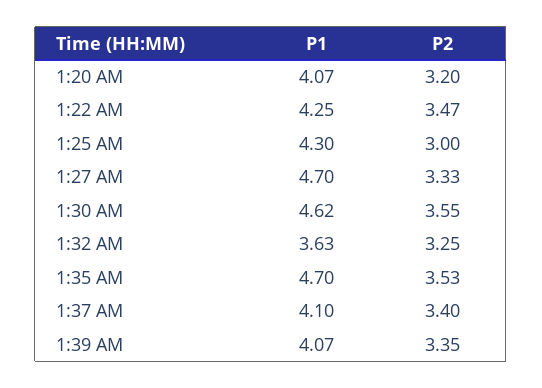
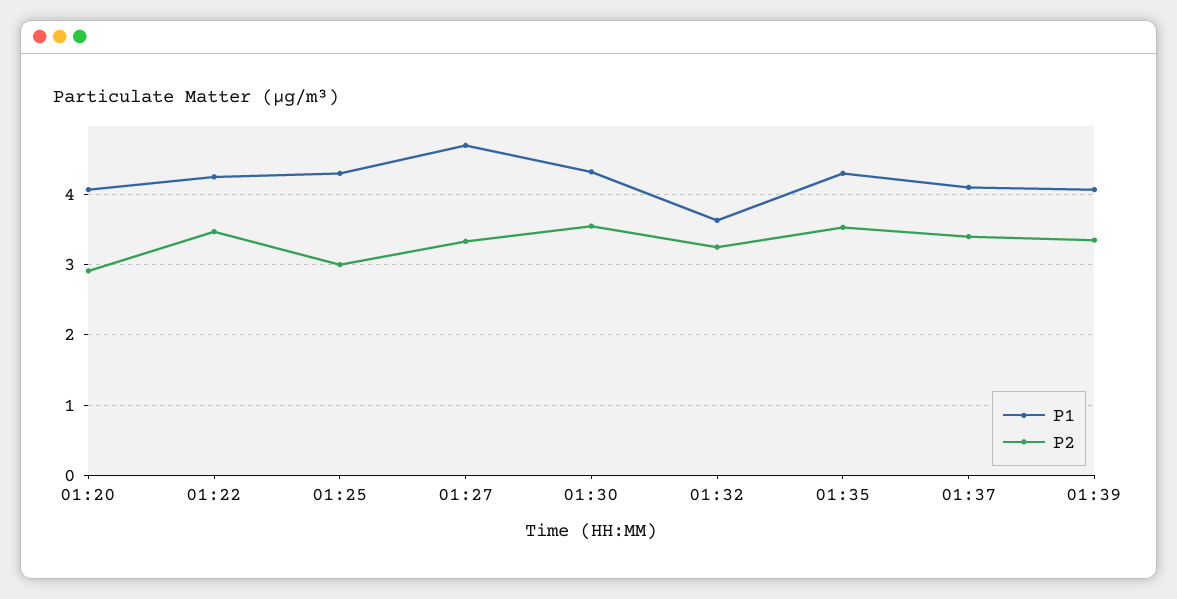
P2, 1:20 AM: 3.2 -> 2.9
P1, 1:30 AM: 4.62 -> 4.3
P1, 1:35 AM: 4.7 -> 4.3

